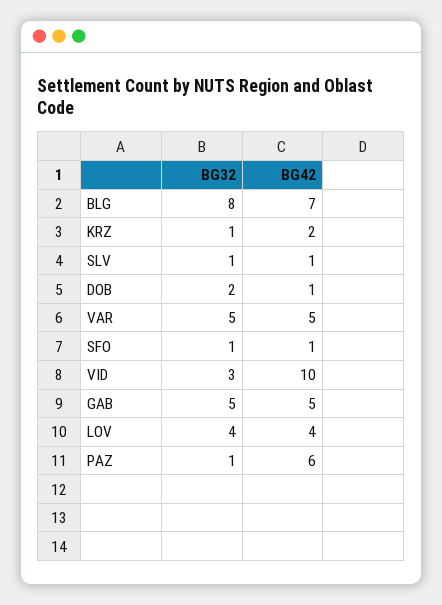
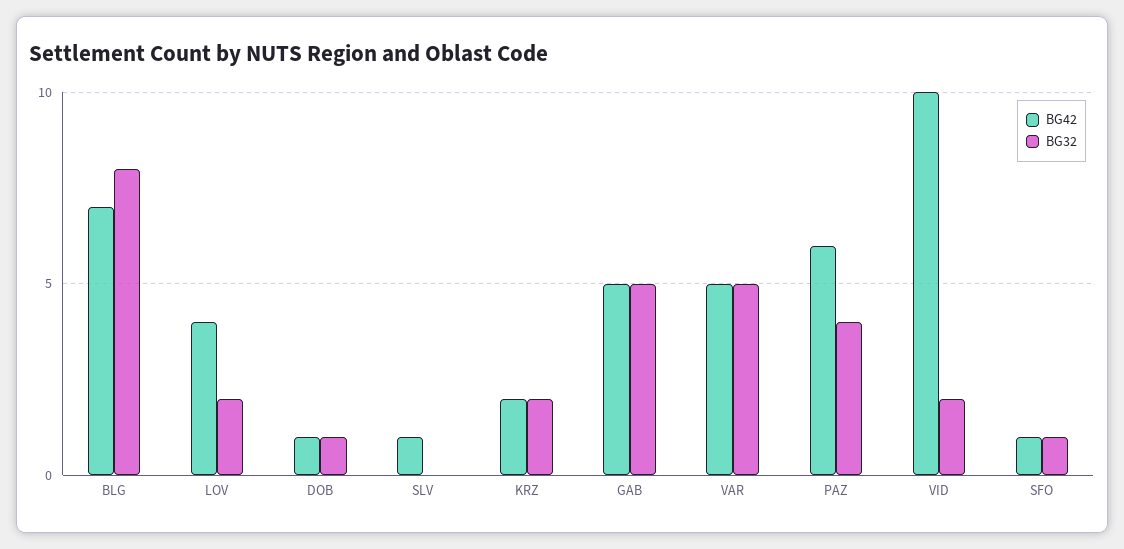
BG32, KRZ: 1 -> 2
BG32, SLV: 1 -> 0
BG32, DOB: 2 -> 1
BG32, VID: 3 -> 2
BG32, LOV: 4 -> 2
BG32, PAZ: 1 -> 4

